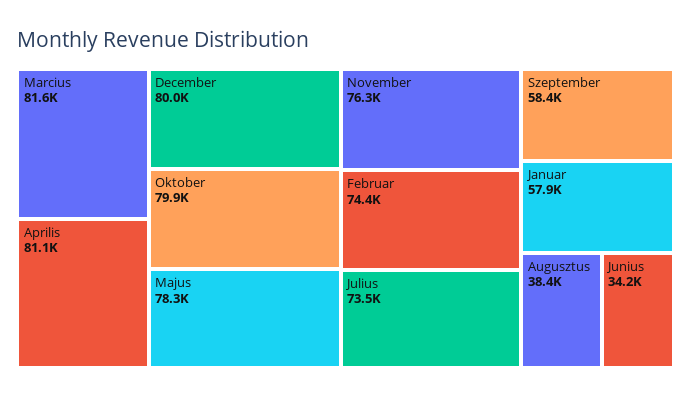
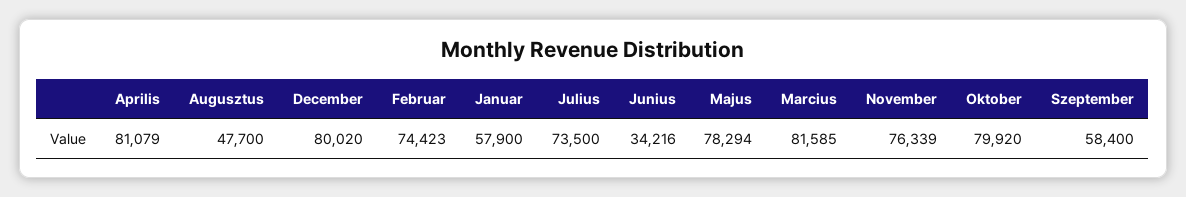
Augusztus: 38400 -> 47700

